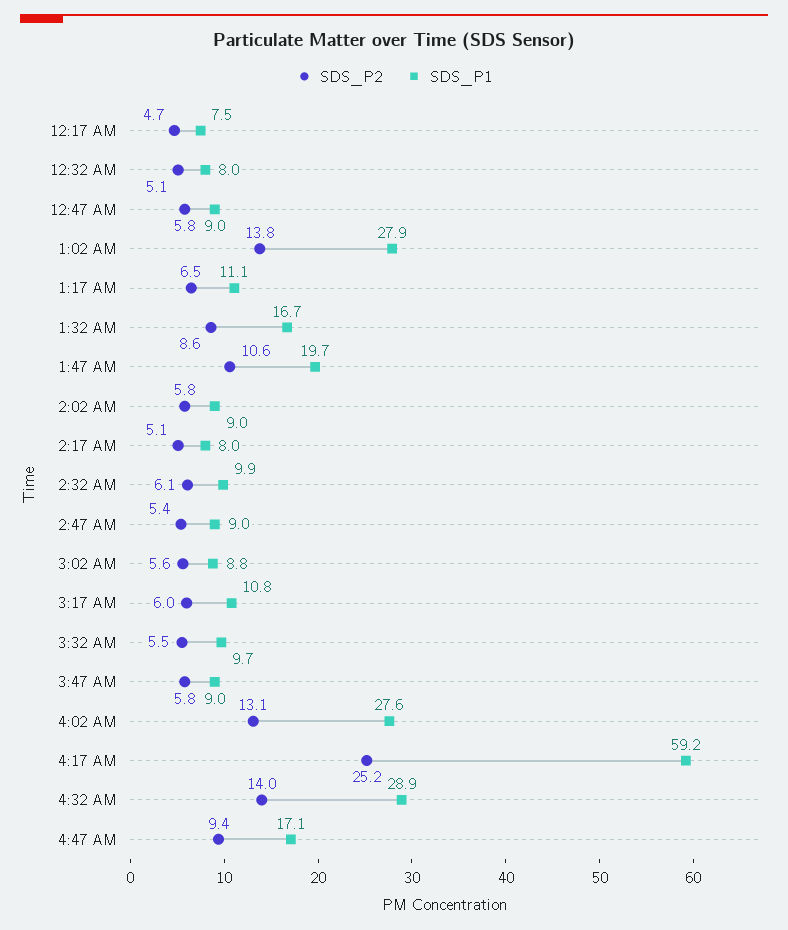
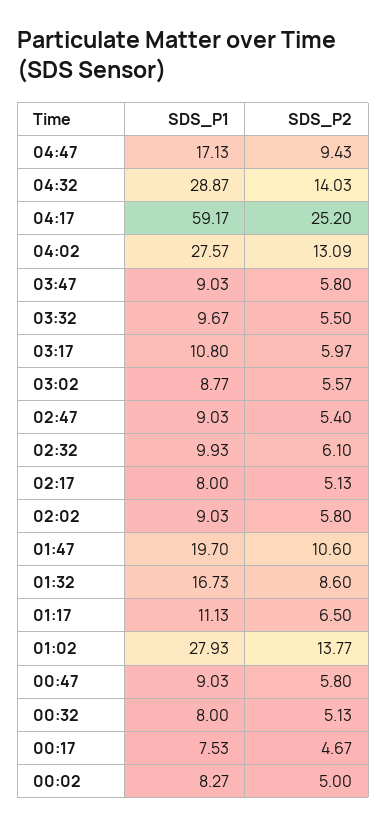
SDS_P1, 00:02: none -> 8.27
SDS_P2, 00:02: none -> 5

